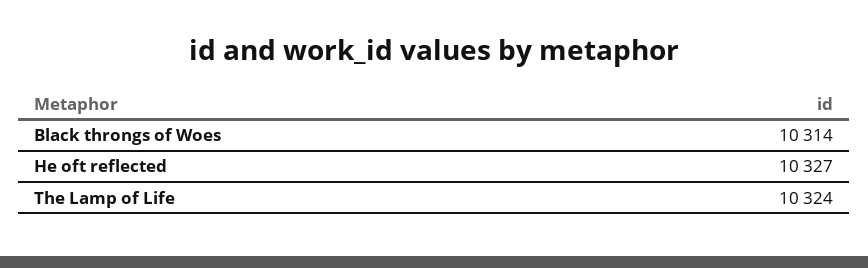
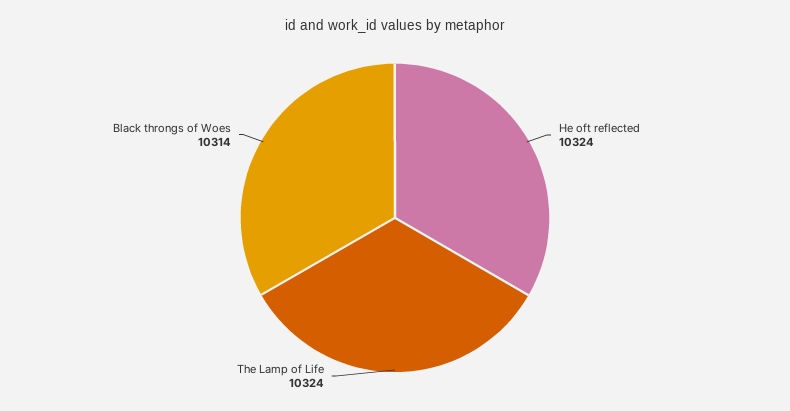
He oft reflected: 10327 -> 10324

